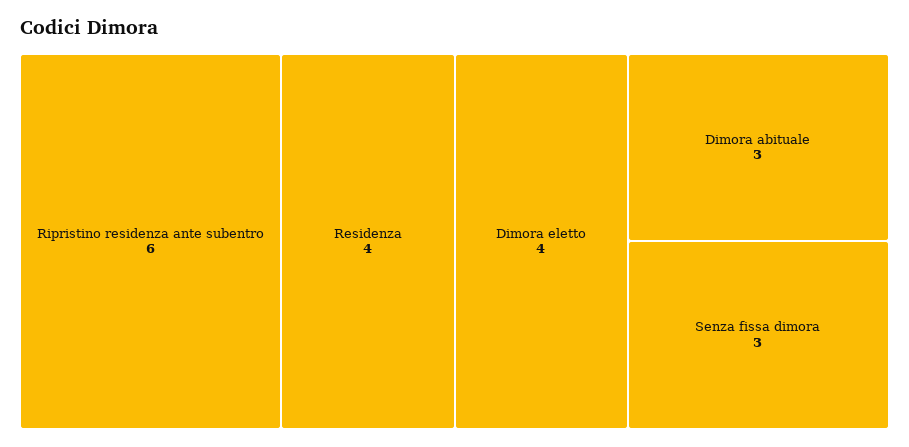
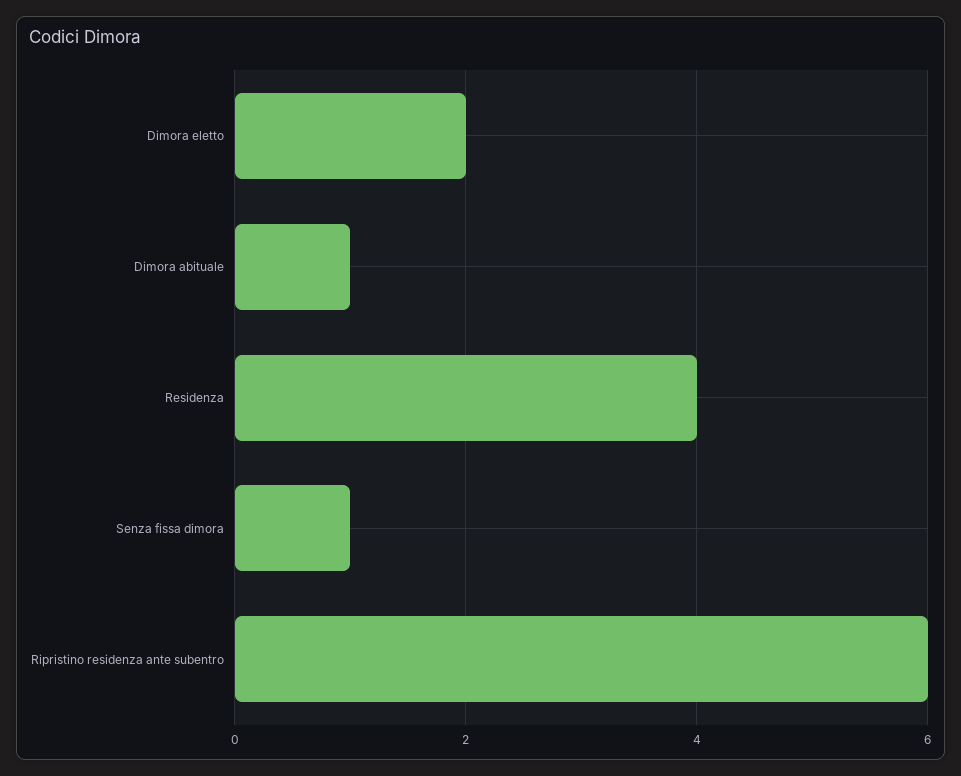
Dimora eletto: 4 -> 2
Dimora abituale: 3 -> 1
Senza fissa dimora: 3 -> 1

